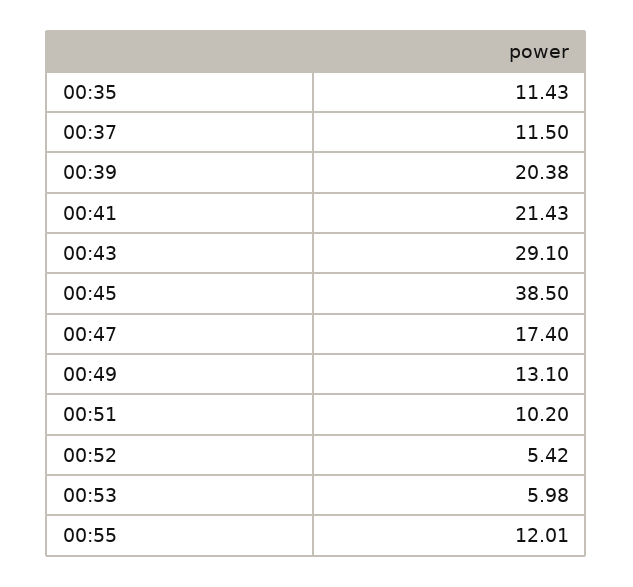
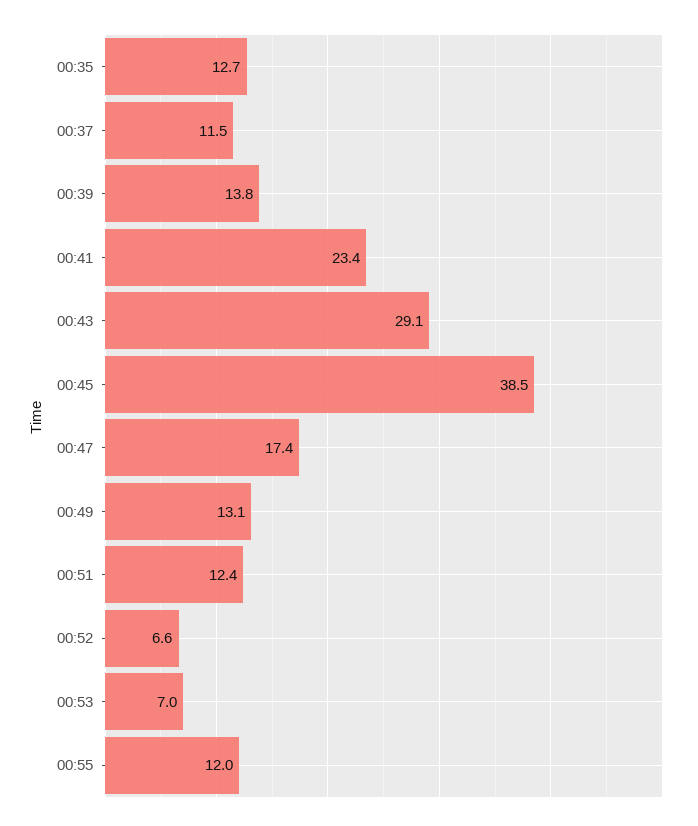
00:35: 11.43 -> 12.7
00:39: 20.38 -> 13.8
00:41: 21.43 -> 23.4
00:51: 10.2 -> 12.4
00:52: 5.42 -> 6.6
00:53: 5.98 -> 7

